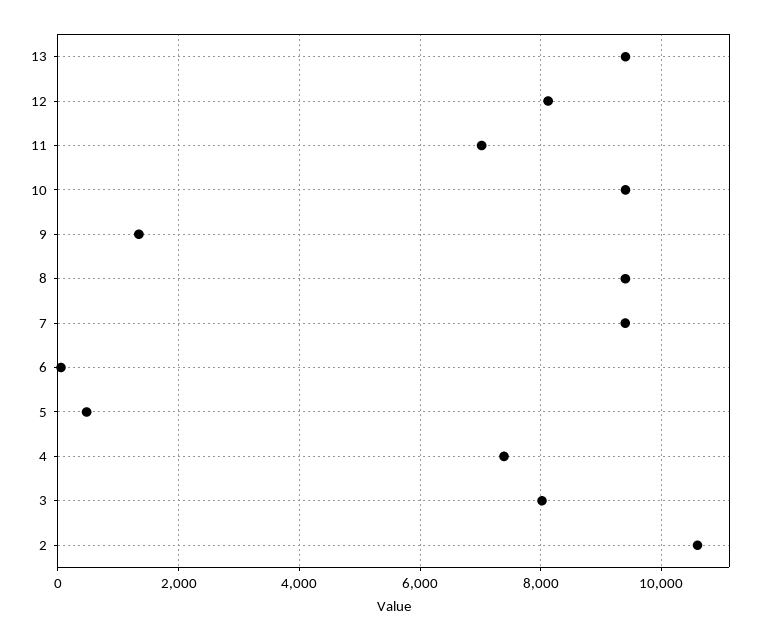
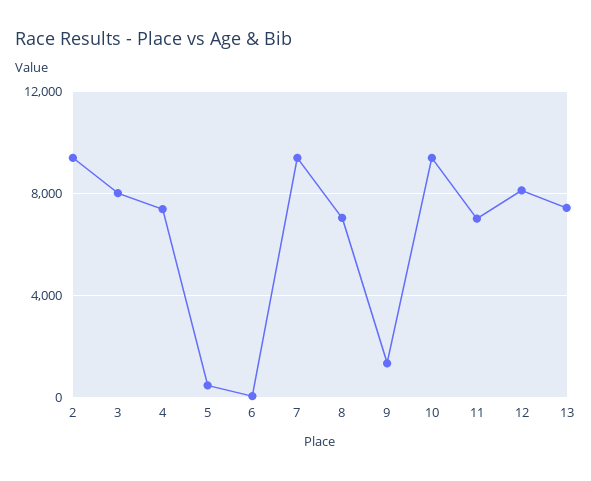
13: 9400 -> 7500
8: 9400 -> 7000
2: 10600 -> 9500

